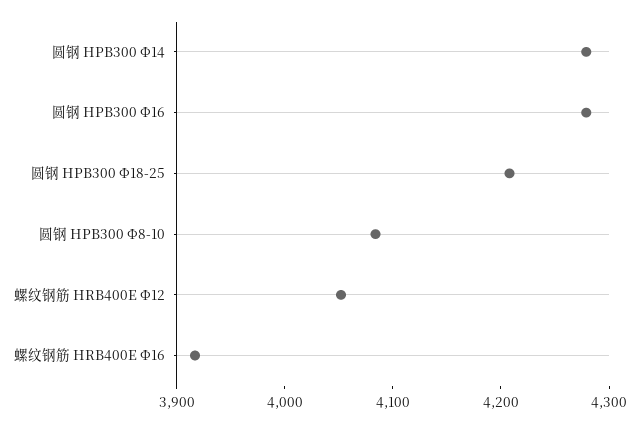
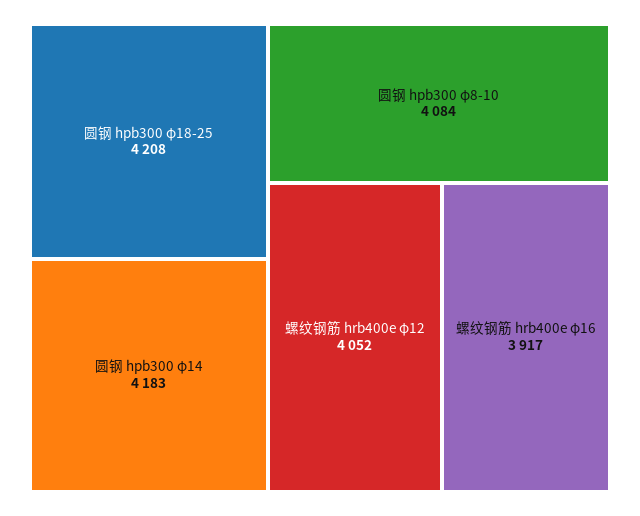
圆钢 HPB300 Φ14: 4280 -> 4183
圆钢 HPB300 Φ16: 4280 -> none

